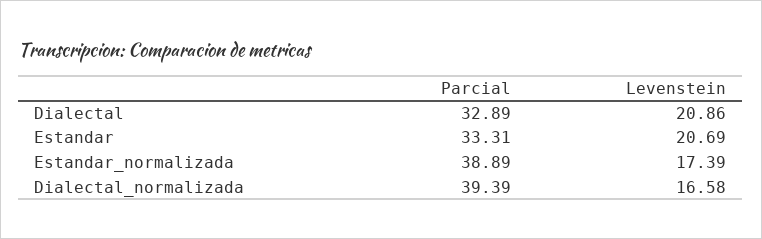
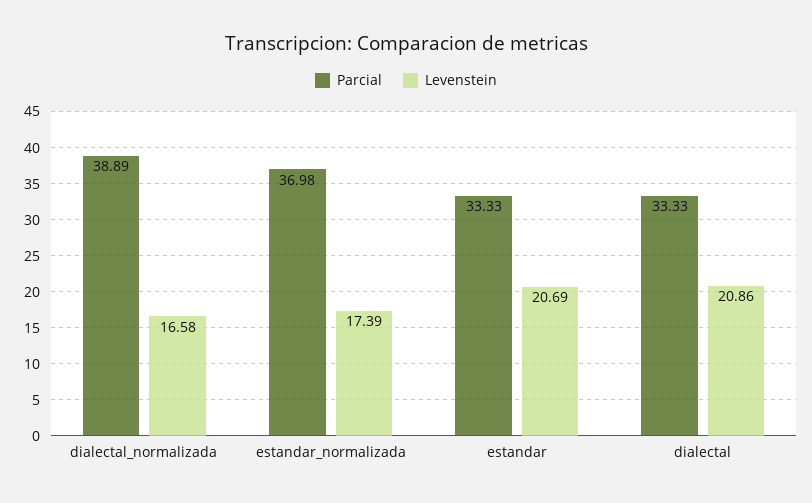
Parcial, Dialectal: 32.89 -> 33.33
Parcial, Estandar: 33.31 -> 33.33
Parcial, Estandar_normalizada: 38.89 -> 36.98
Parcial, Dialectal_normalizada: 39.39 -> 38.89

